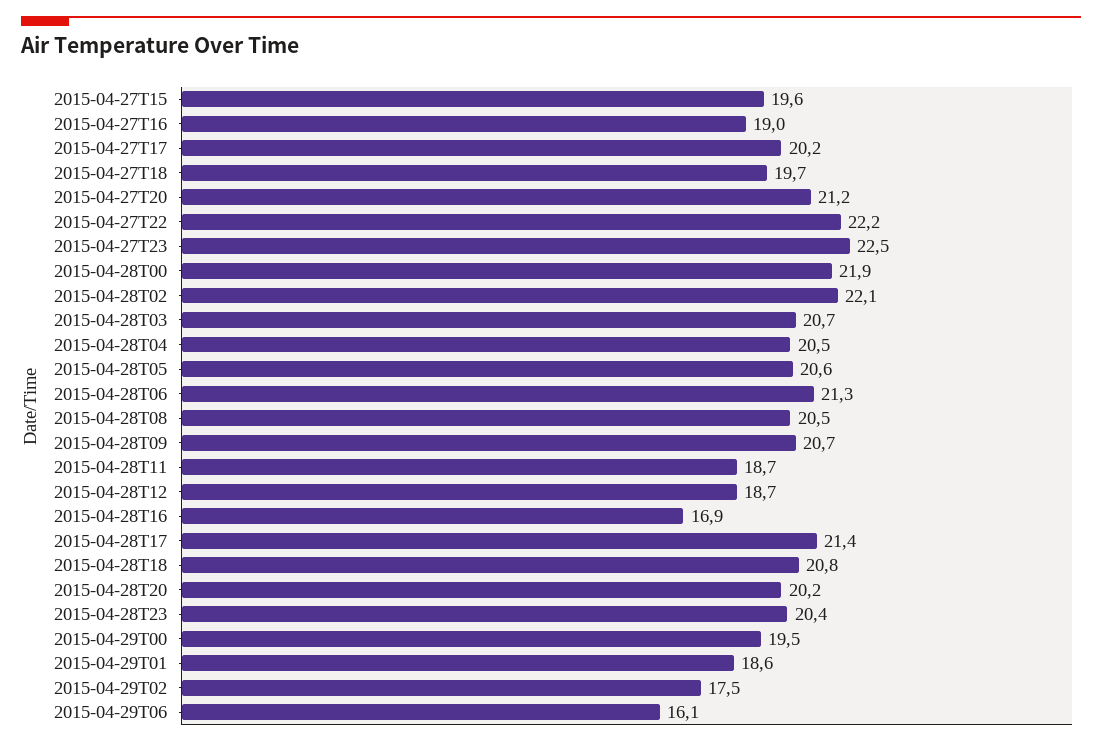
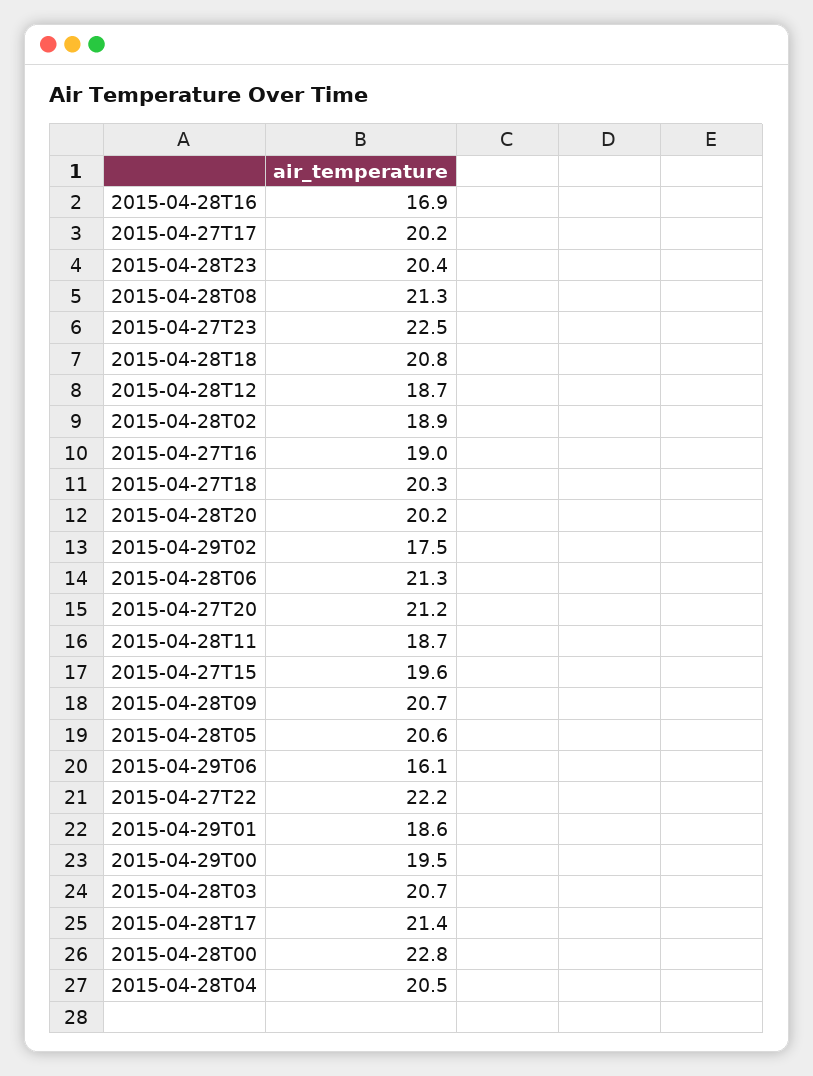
2015-04-27T18: 19.7 -> 20.3
2015-04-28T00: 21.9 -> 22.8
2015-04-28T02: 22.1 -> 18.9
2015-04-28T08: 20.5 -> 21.3

